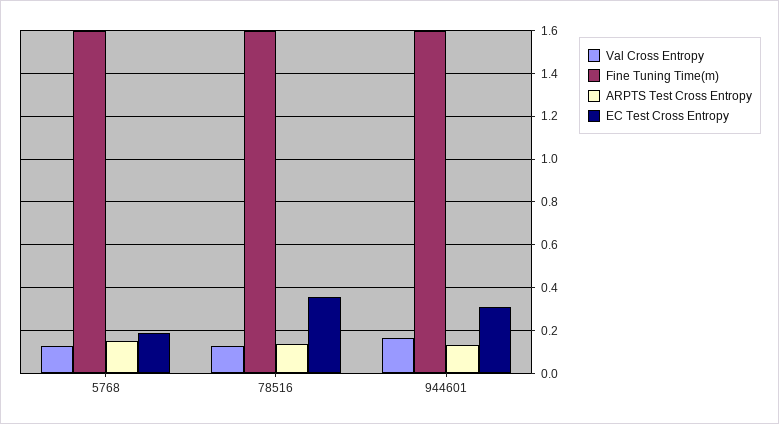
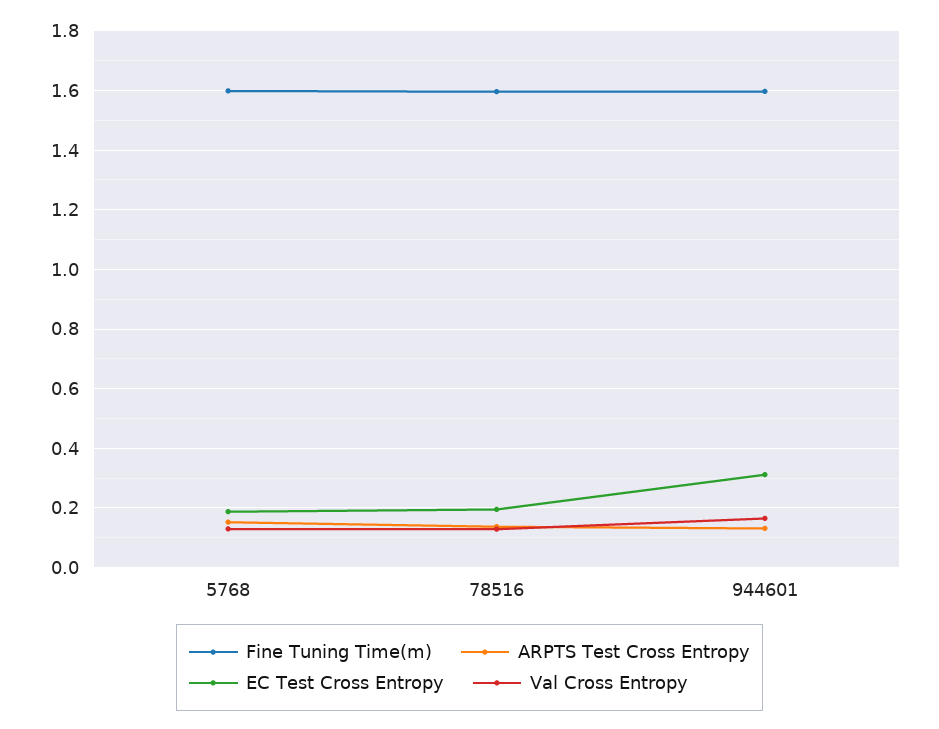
EC Test Cross Entropy, 78516: 0.35 -> 0.2

